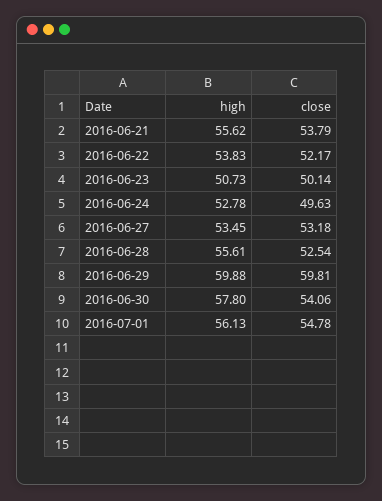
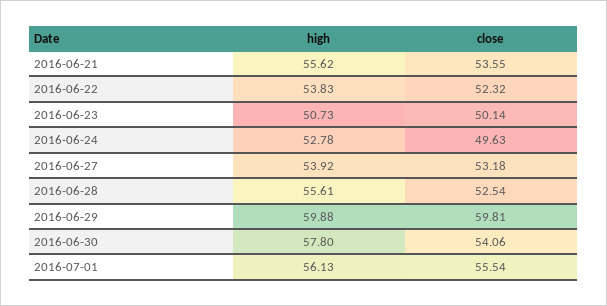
close, 2016-06-21: 53.79 -> 53.55
close, 2016-06-22: 52.17 -> 52.32
high, 2016-06-27: 53.45 -> 53.92
close, 2016-07-01: 54.78 -> 55.54

